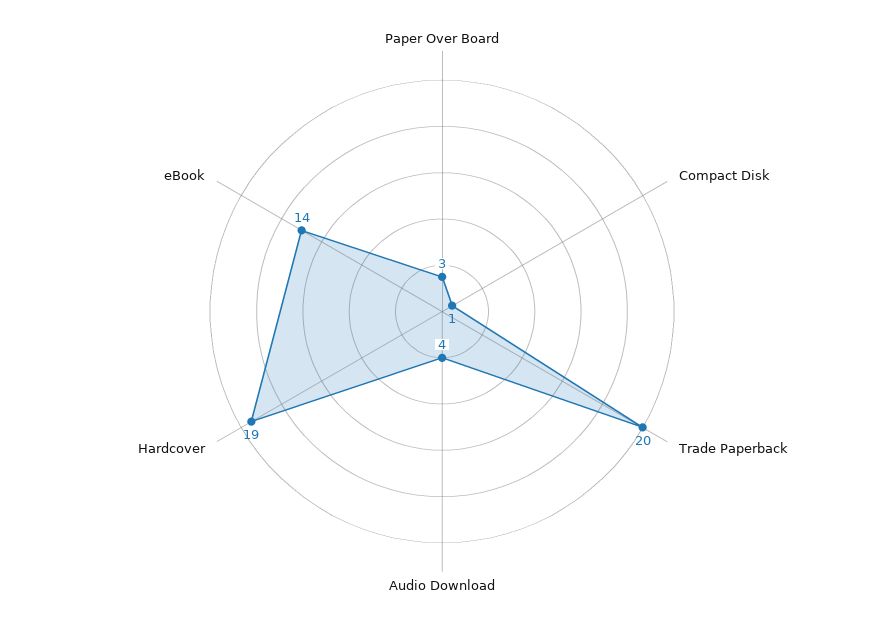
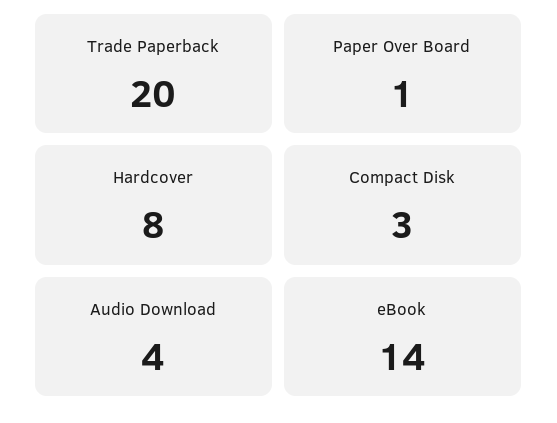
Paper Over Board: 3 -> 1
Compact Disk: 1 -> 3
Hardcover: 19 -> 8

